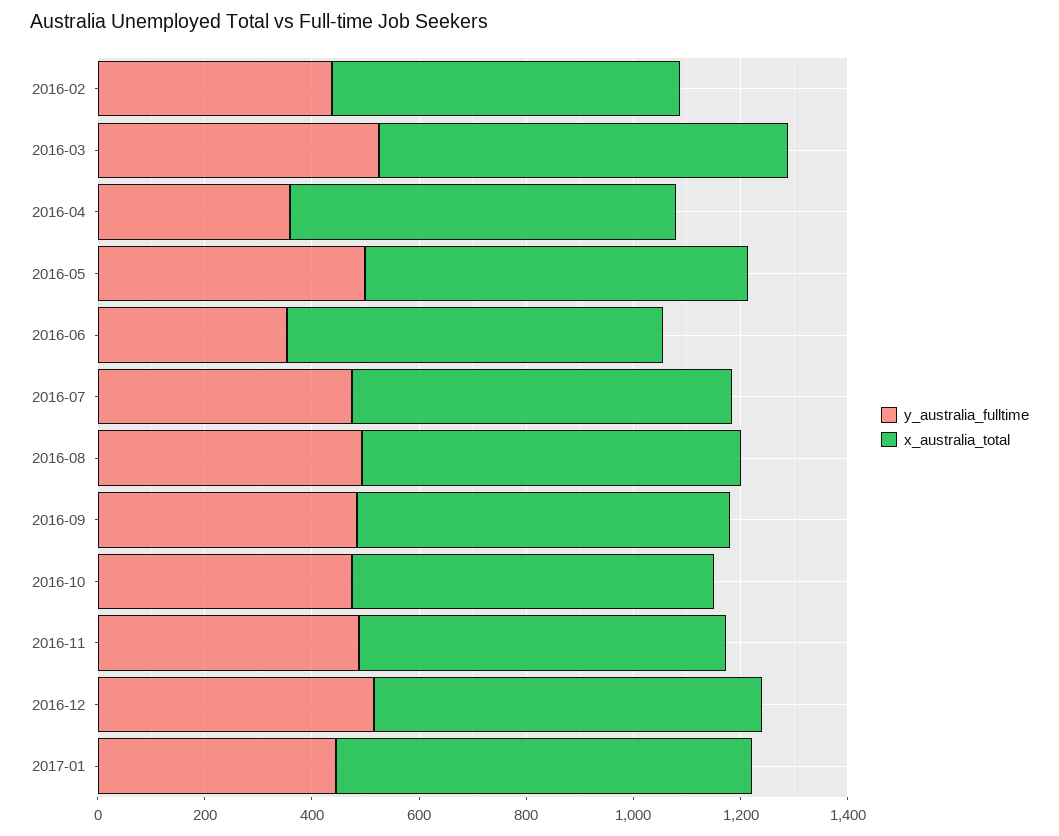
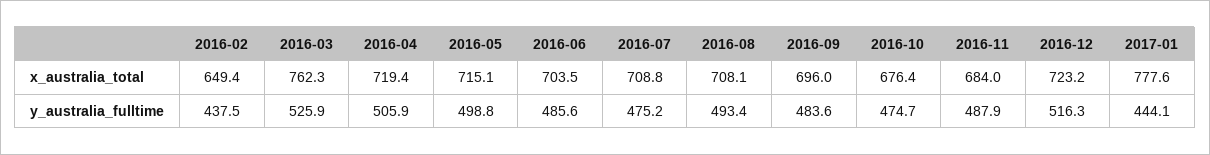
y_australia_fulltime, 2016-04: 350 -> 505.9
y_australia_fulltime, 2016-06: 350 -> 485.6

